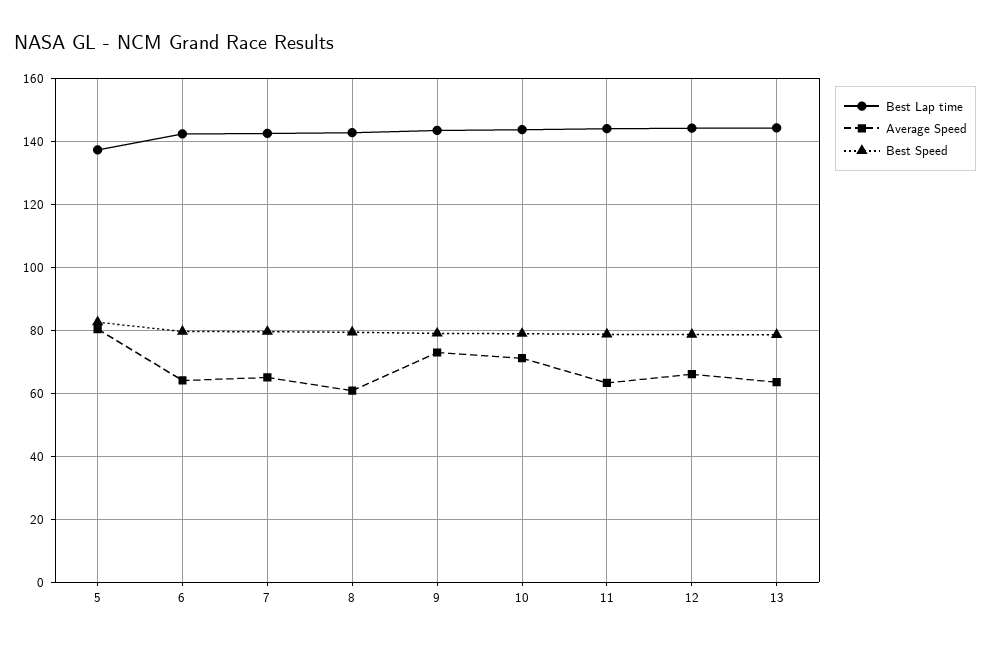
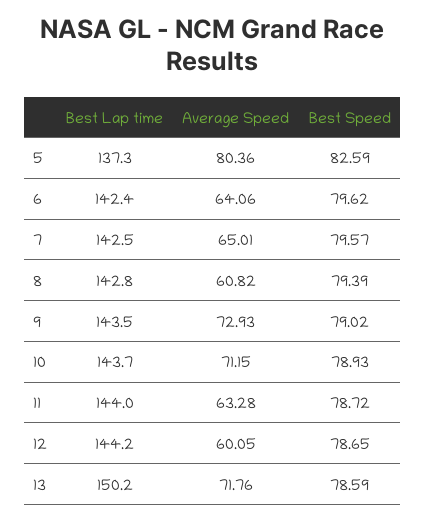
Average Speed, 12: 66 -> 60.05
Best Lap time, 13: 144 -> 150.2
Average Speed, 13: 64 -> 71.76

